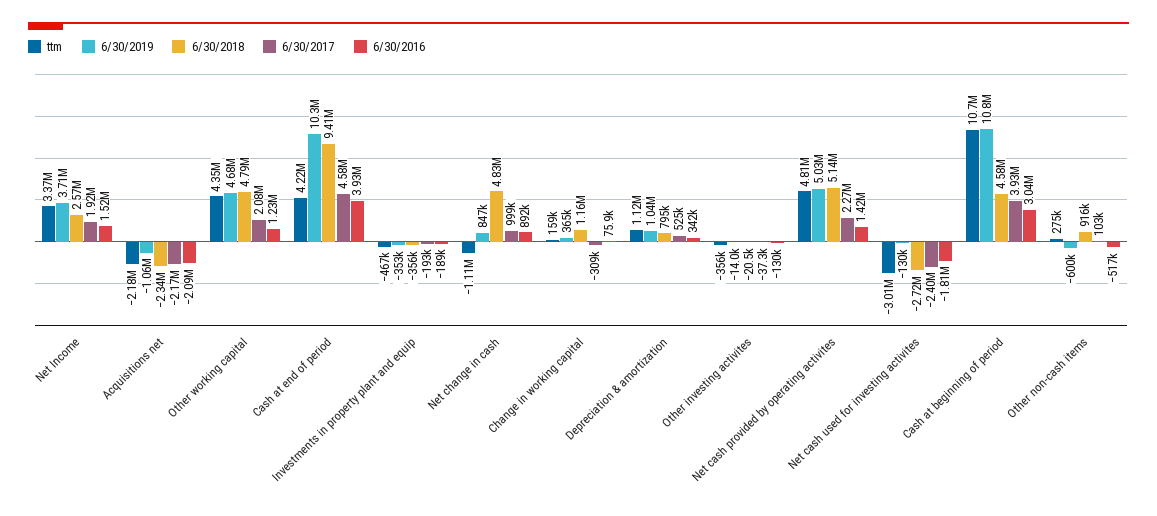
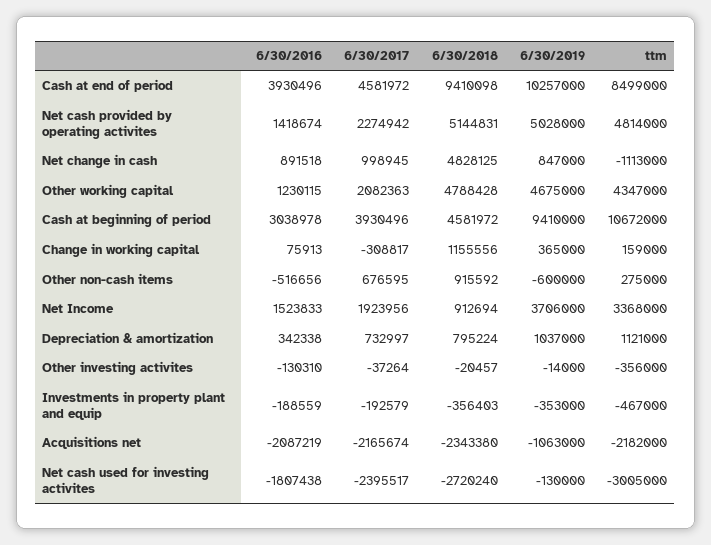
6/30/2018, Net Income: 2570000 -> 912694
ttm, Cash at end of period: 4220000 -> 8499000
6/30/2017, Depreciation & amortization: 525000 -> 732997
6/30/2019, Cash at beginning of period: 10800000 -> 9410000
6/30/2017, Other non-cash items: 103000 -> 676595

